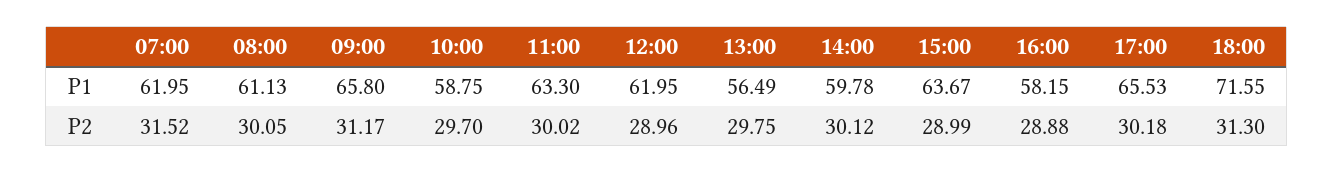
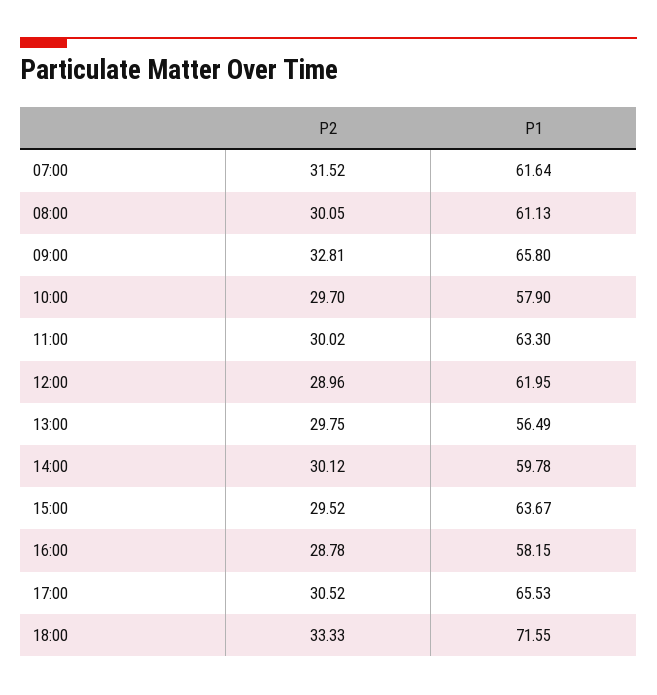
07:00, P1: 61.95 -> 61.64
10:00, P1: 58.75 -> 57.9
09:00, P2: 31.17 -> 32.81
15:00, P2: 28.99 -> 29.52
16:00, P2: 28.88 -> 28.78
17:00, P2: 30.18 -> 30.52
18:00, P2: 31.3 -> 33.33

